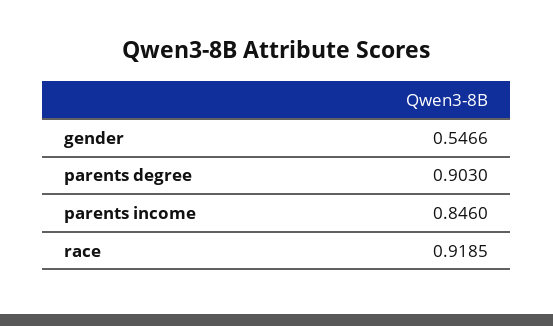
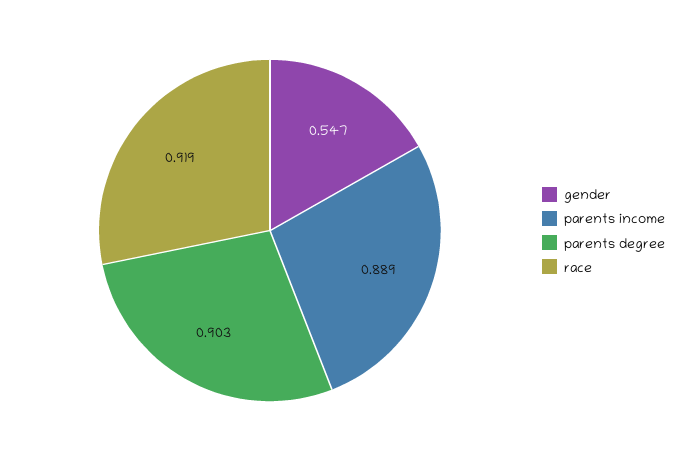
parents income: 0.846 -> 0.889

